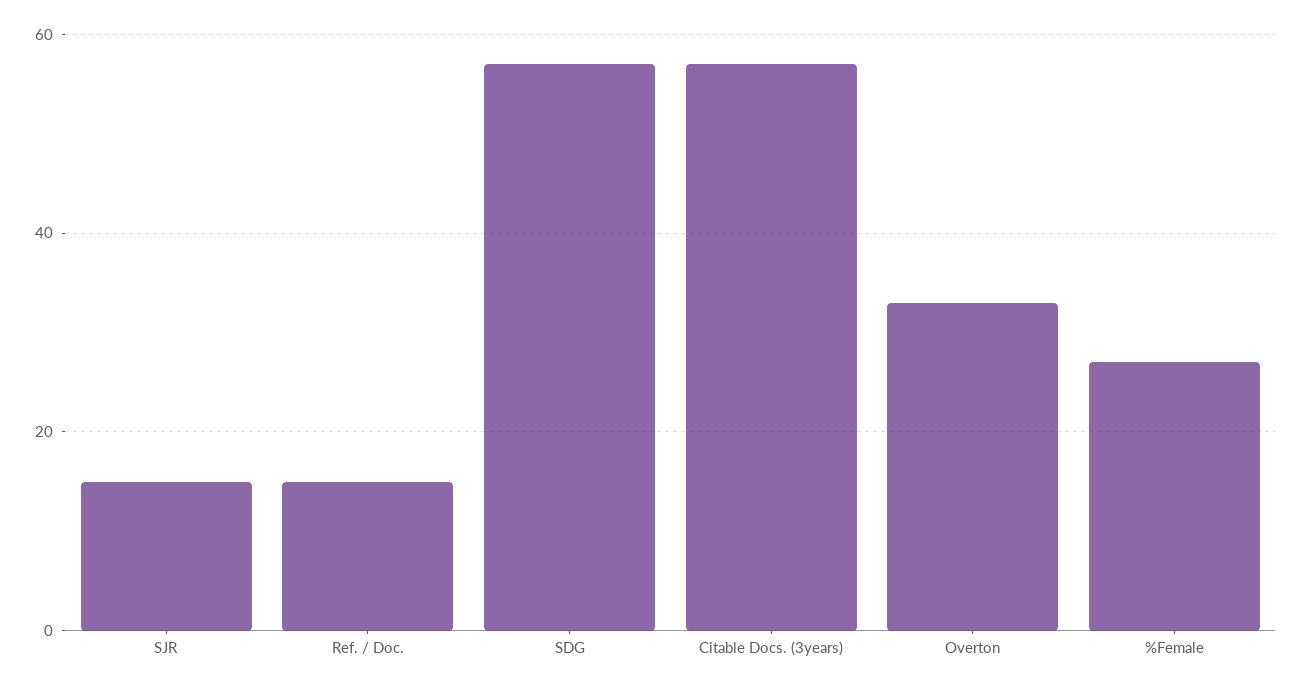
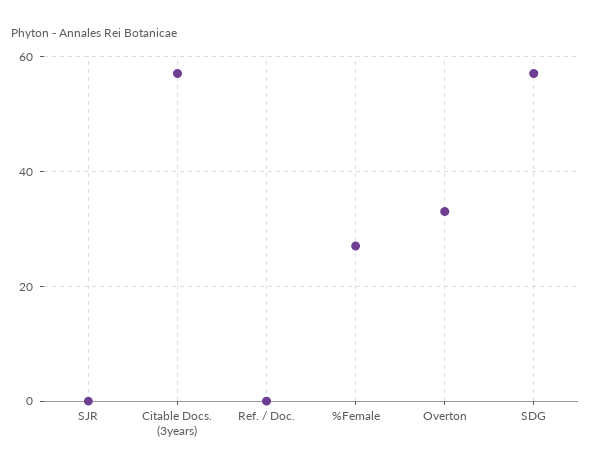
SJR: 15 -> 0
Ref. / Doc.: 15 -> 0

